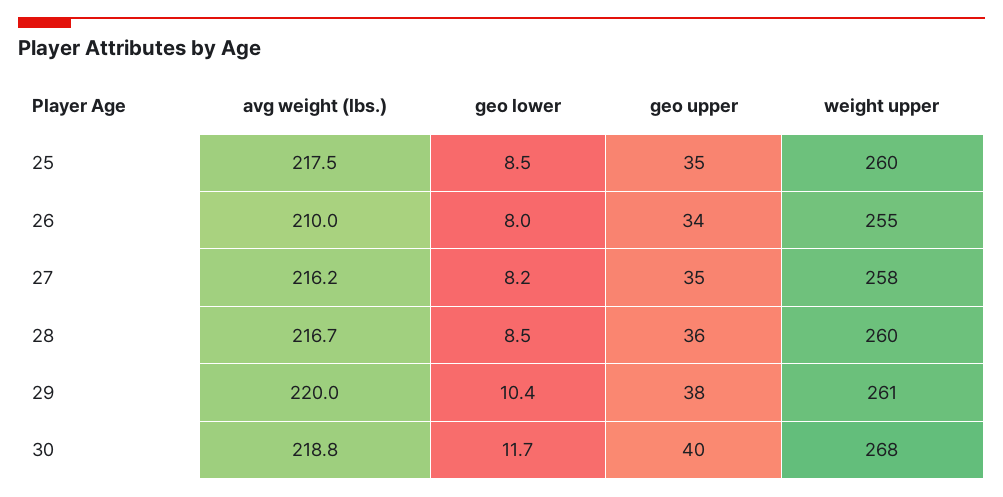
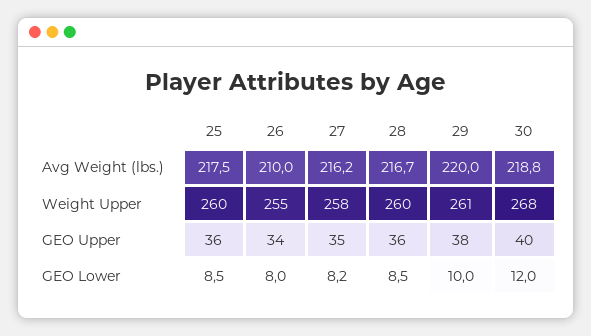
geo upper, 25: 35 -> 36
geo lower, 29: 10.4 -> 10
geo lower, 30: 11.7 -> 12

